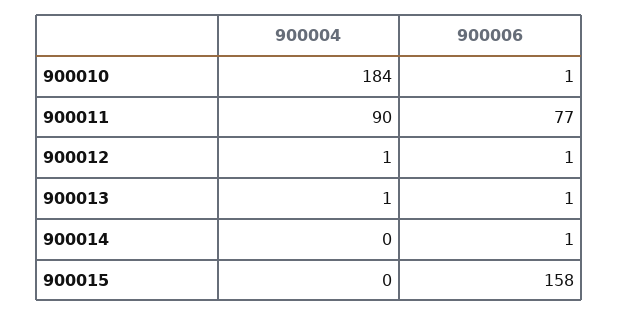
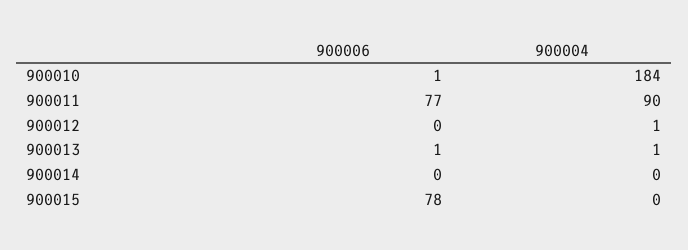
900006, 900012: 1 -> 0
900006, 900014: 1 -> 0
900006, 900015: 158 -> 78

